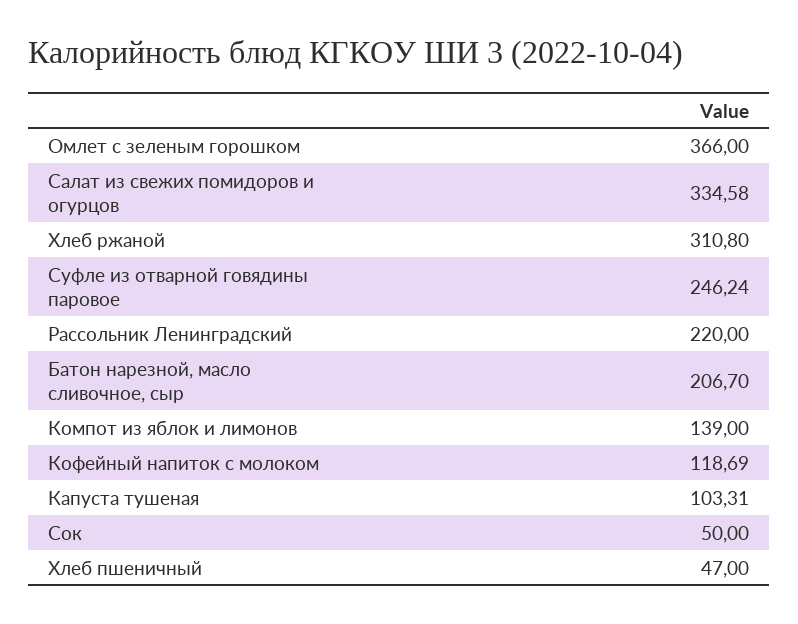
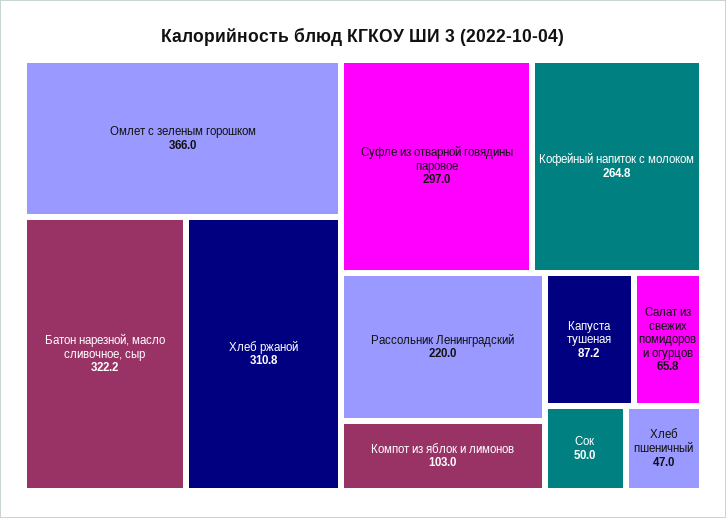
Салат из свежих помидоров и огурцов: 334.58 -> 65.8
Суфле из отварной говядины паровое: 246.24 -> 297
Батон нарезной, масло сливочное, сыр: 206.7 -> 322.2
Компот из яблок и лимонов: 139 -> 103
Кофейный напиток с молоком: 118.69 -> 264.8
Капуста тушеная: 103.31 -> 87.2

